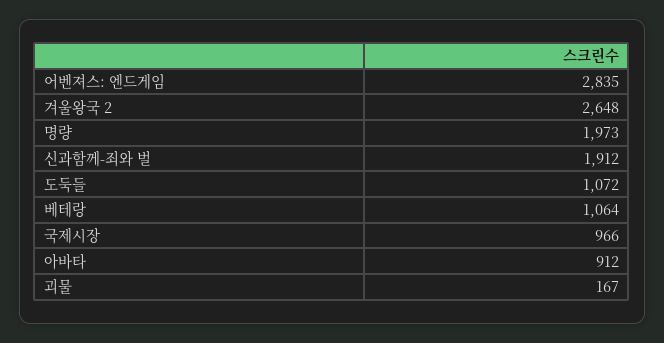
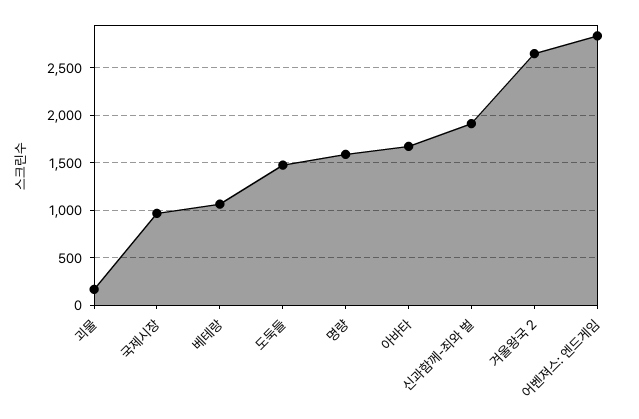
명량: 1973 -> 1600
도둑들: 1072 -> 1500
아바타: 912 -> 1700

